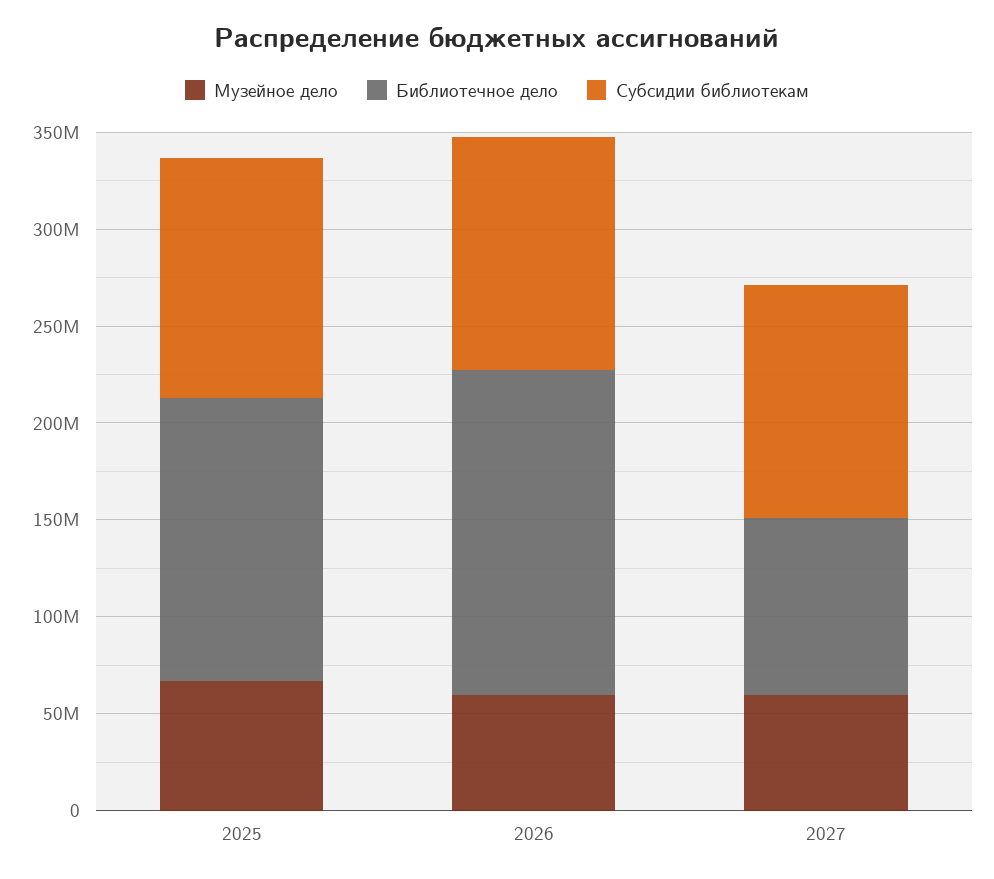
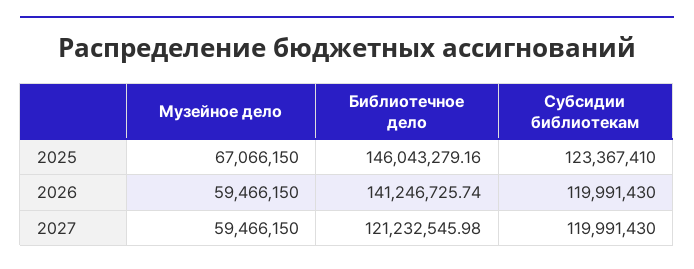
Библиотечное дело, 2026: 170000000 -> 141246725.74
Библиотечное дело, 2027: 90000000 -> 121232545.98

